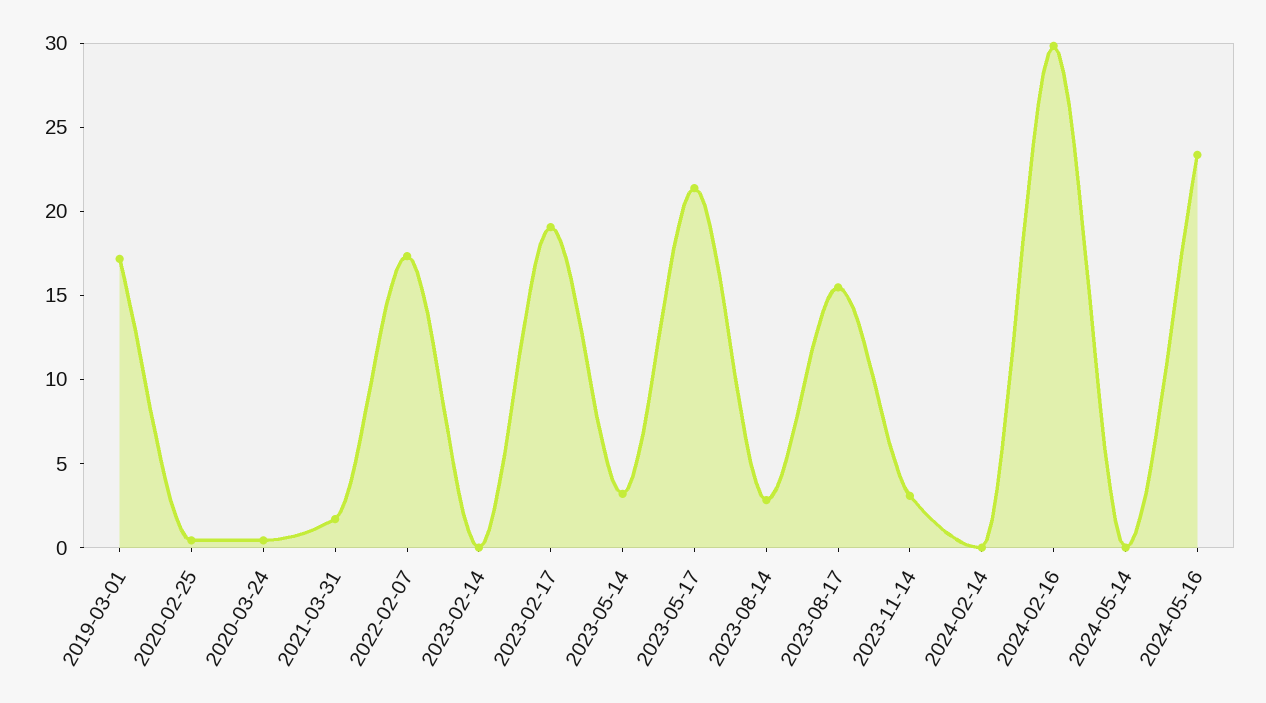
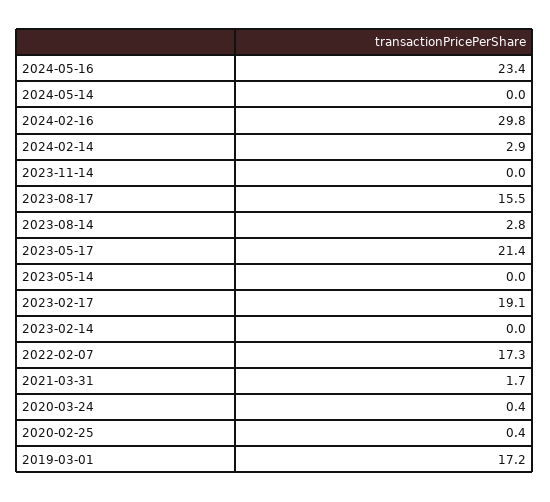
2023-05-14: 3 -> 0
2023-11-14: 3 -> 0
2024-02-14: 0 -> 2.9

